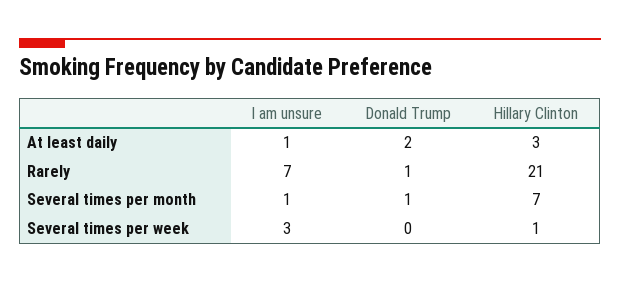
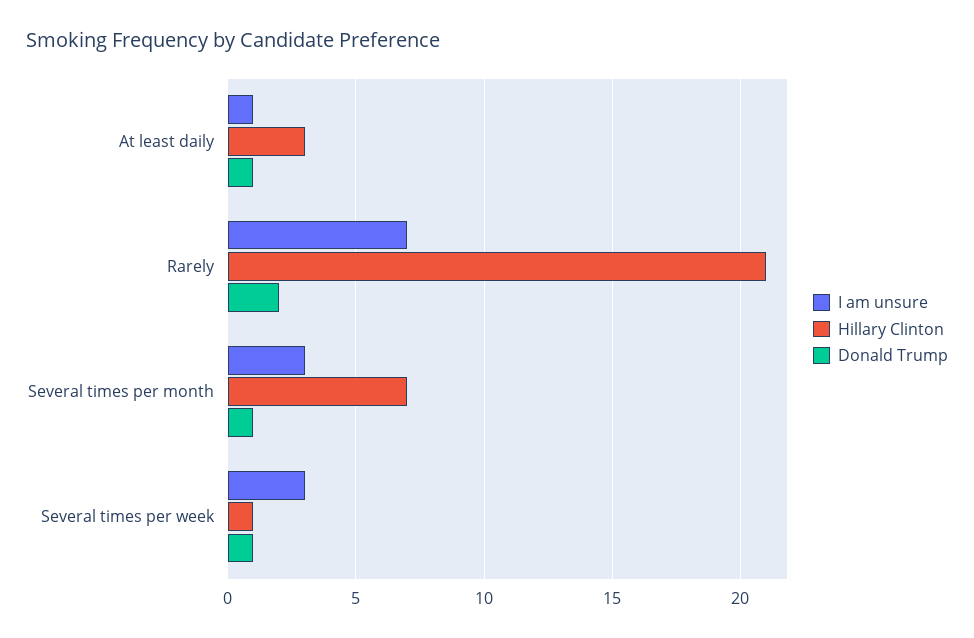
Donald Trump, At least daily: 2 -> 1
Donald Trump, Rarely: 1 -> 2
I am unsure, Several times per month: 1 -> 3
Donald Trump, Several times per week: 0 -> 1

